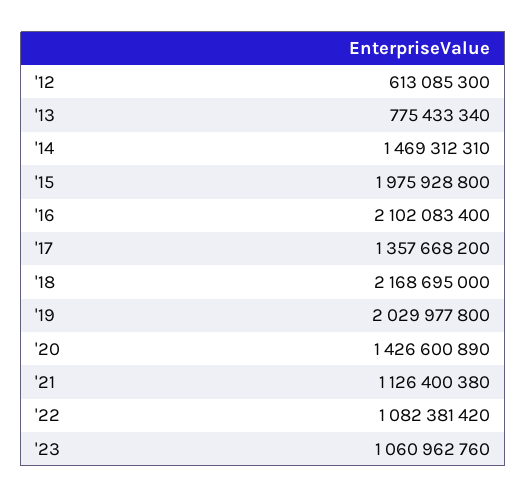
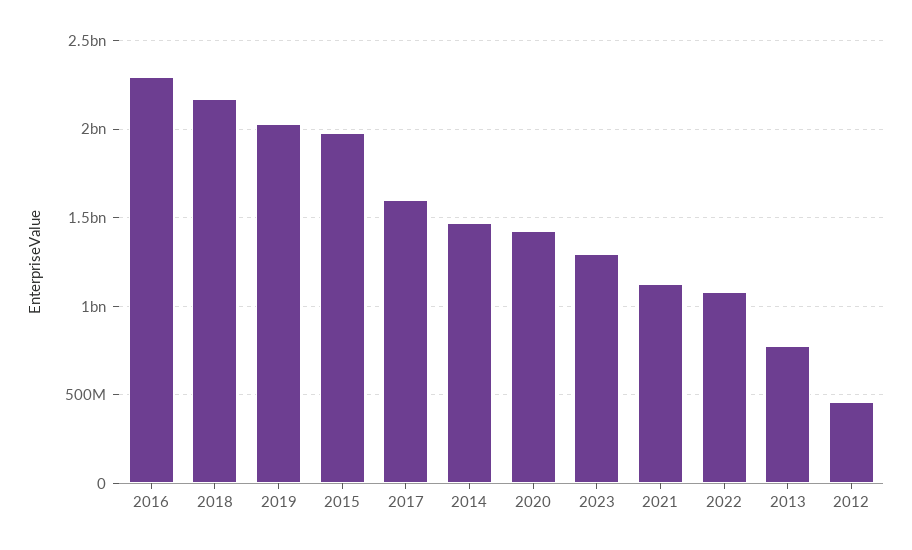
'12: 613085300 -> 450000000
'16: 2102083400 -> 2300000000
'17: 1357668200 -> 1600000000
'23: 1060962760 -> 1300000000

